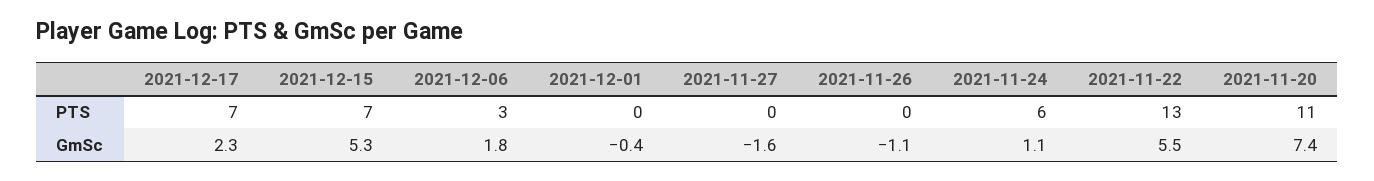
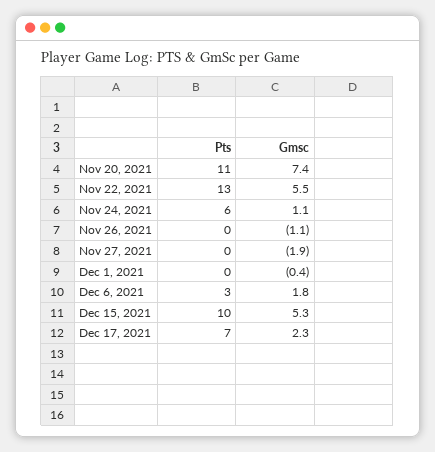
2021-12-15, PTS: 7 -> 10
2021-11-27, GmSc: -1.6 -> -1.9

